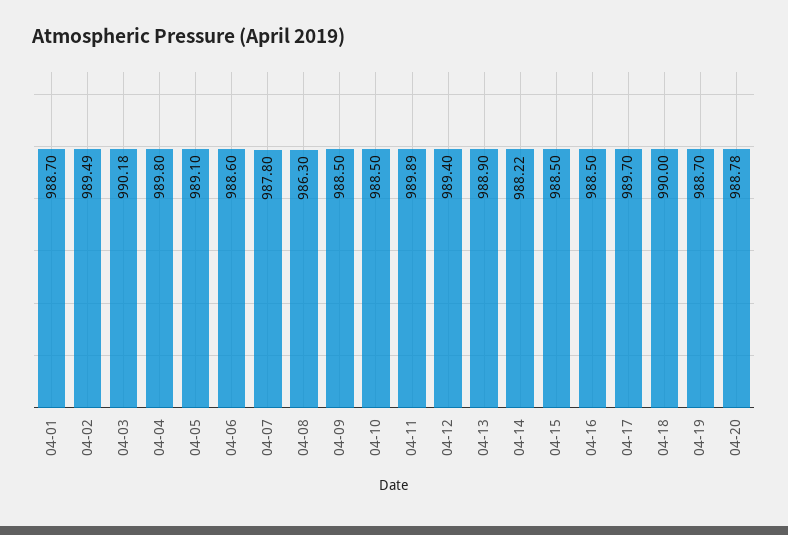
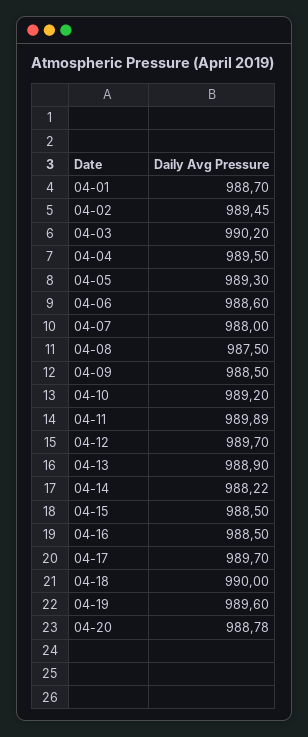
04-02: 989.49 -> 989.45
04-03: 990.18 -> 990.2
04-04: 989.8 -> 989.5
04-05: 989.1 -> 989.3
04-07: 987.8 -> 988
04-08: 986.3 -> 987.5
04-10: 988.5 -> 989.2
04-12: 989.4 -> 989.7
04-19: 988.7 -> 989.6

